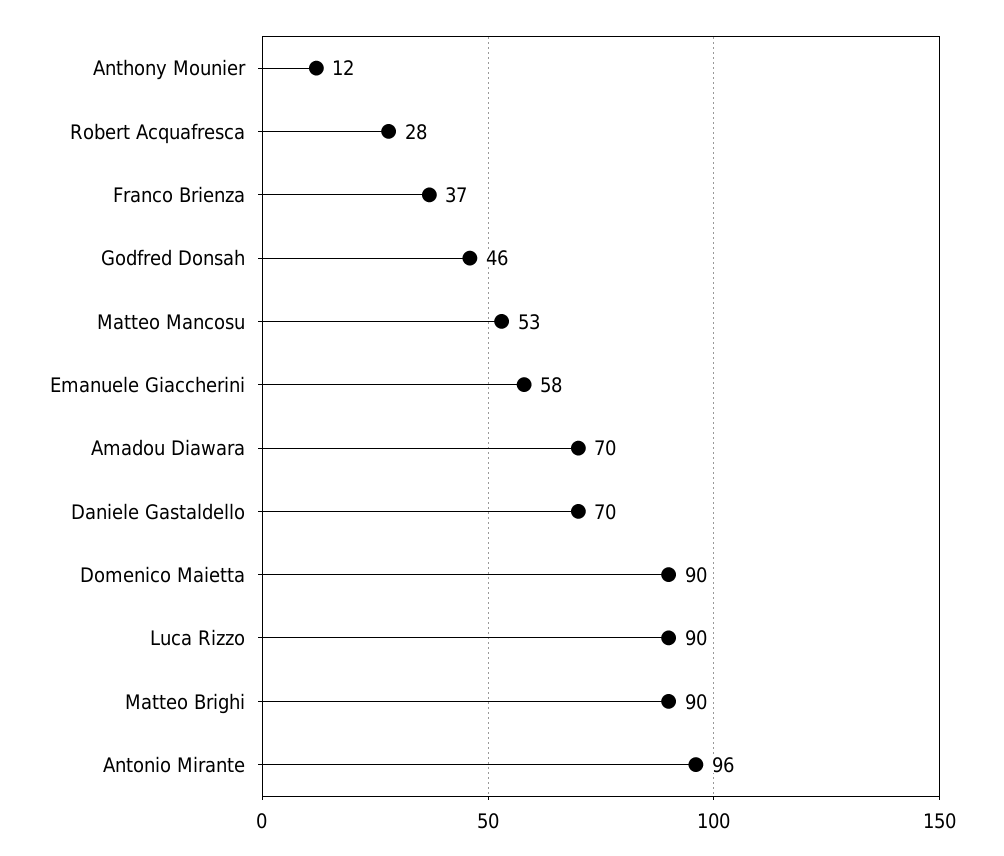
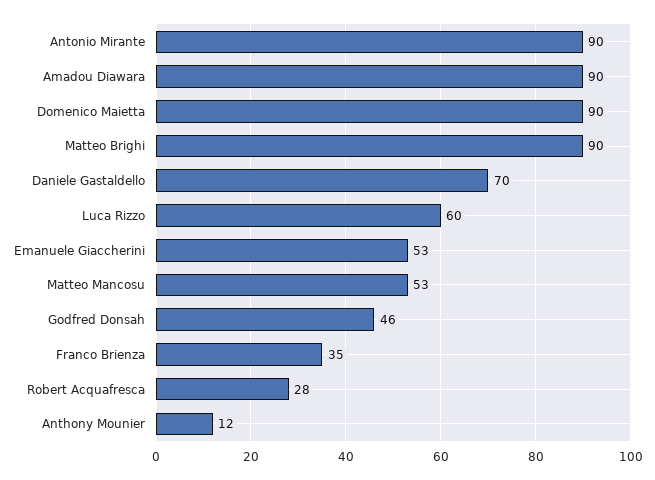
Franco Brienza: 37 -> 35
Emanuele Giaccherini: 58 -> 53
Amadou Diawara: 70 -> 90
Luca Rizzo: 90 -> 60
Antonio Mirante: 96 -> 90

